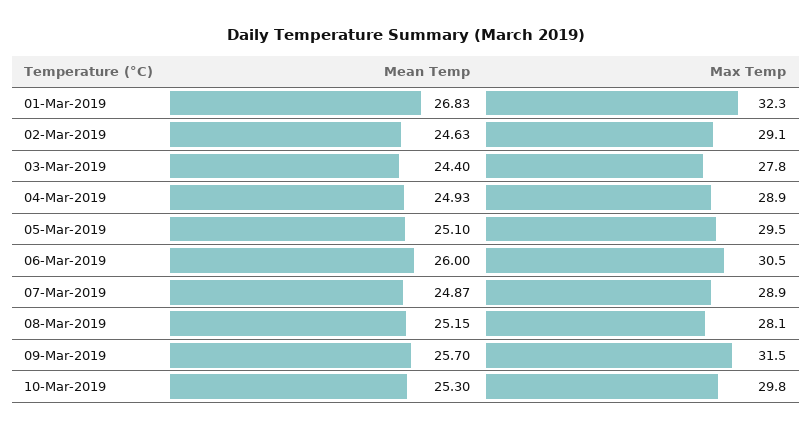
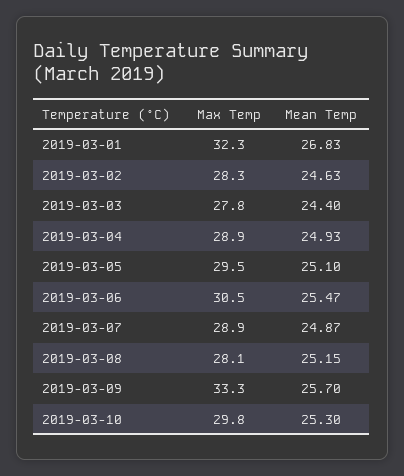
Max Temp, 02-Mar-2019: 29.1 -> 28.3
Mean Temp, 06-Mar-2019: 26 -> 25.47
Max Temp, 09-Mar-2019: 31.5 -> 33.3

